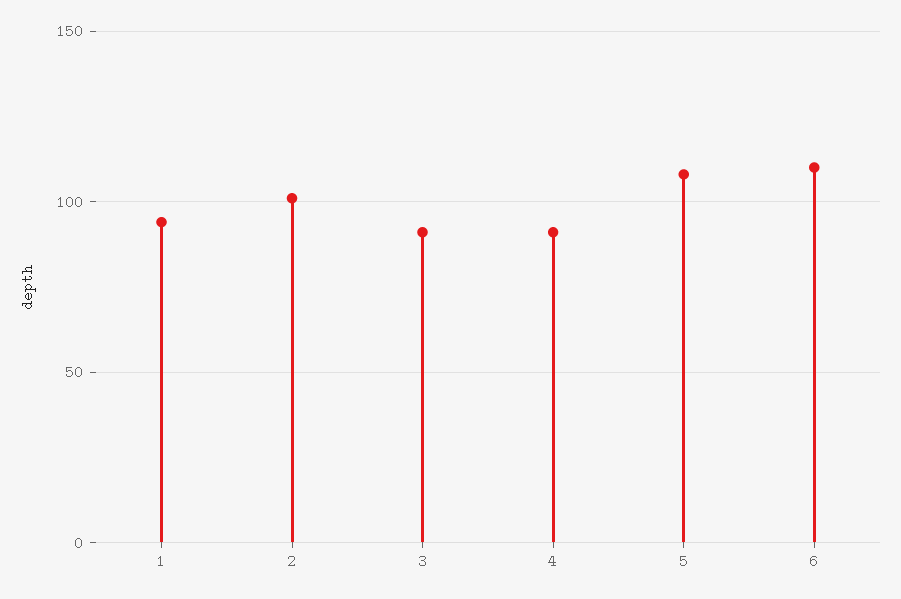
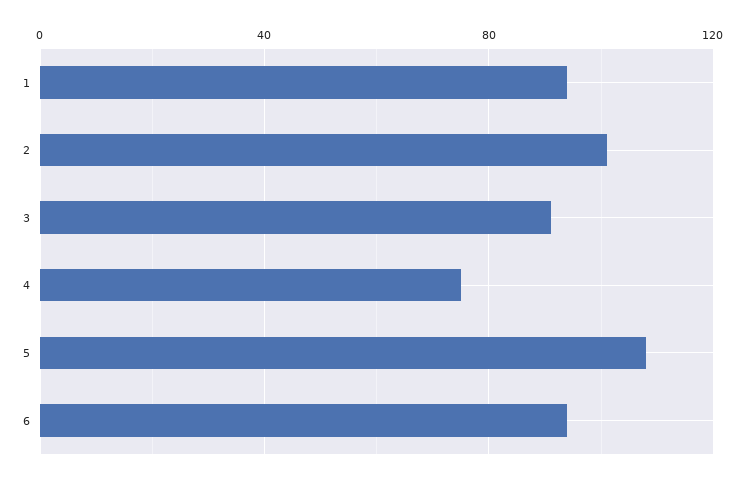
4: 90 -> 75
6: 110 -> 95

